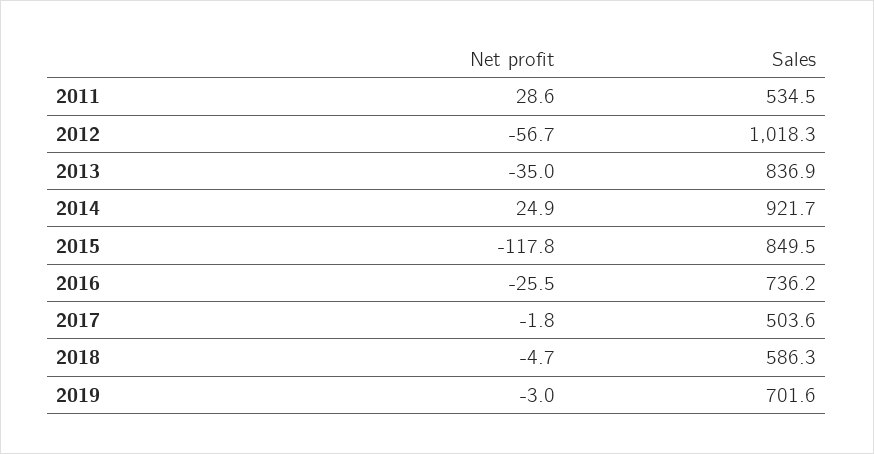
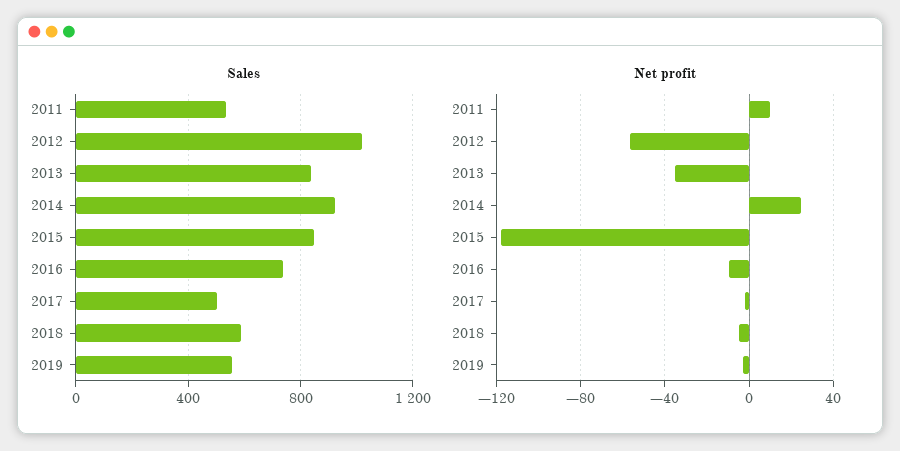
Net profit, 2011: 28.6 -> 10
Net profit, 2016: -25.5 -> -10
Sales, 2019: 701.6 -> 550

